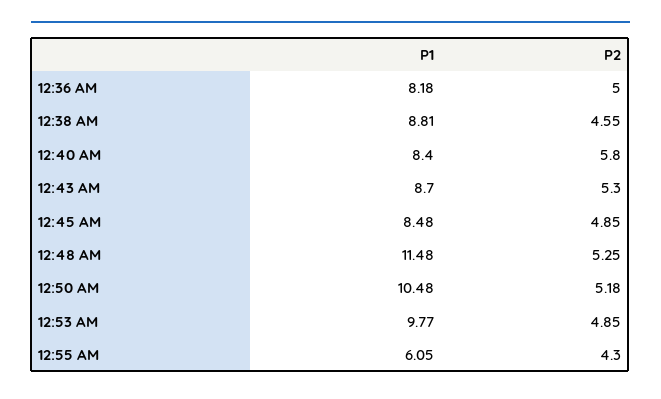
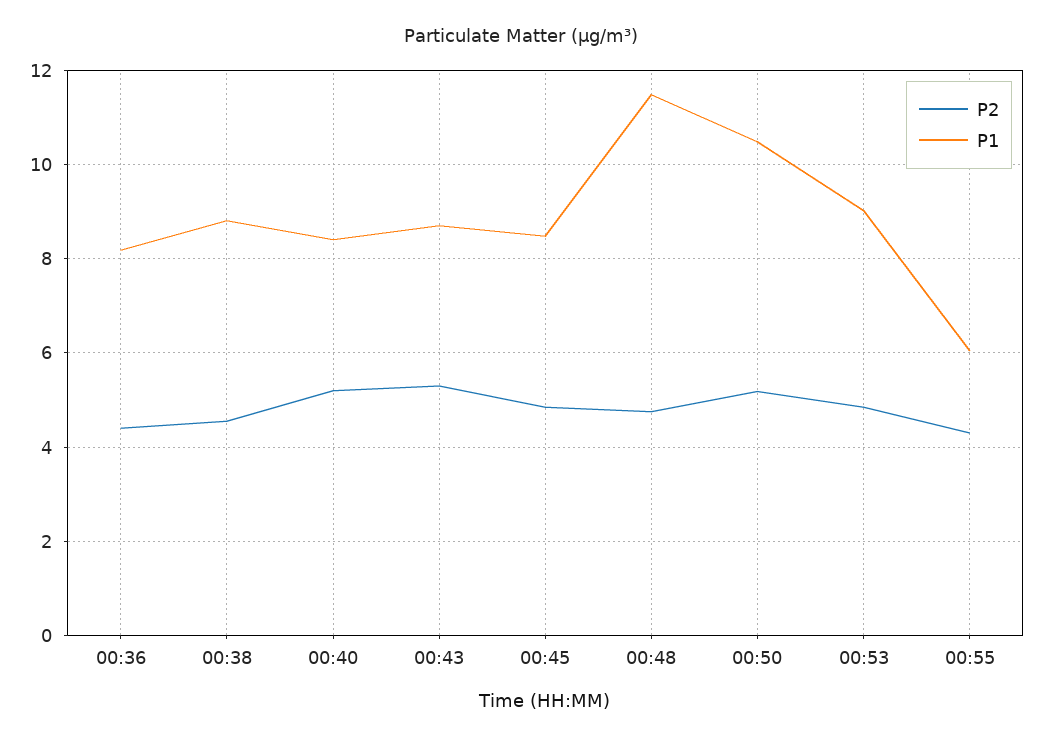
P2, 12:36 AM: 5 -> 4.4
P2, 12:40 AM: 5.8 -> 5.2
P2, 12:48 AM: 5.25 -> 4.8
P1, 12:53 AM: 9.77 -> 9

